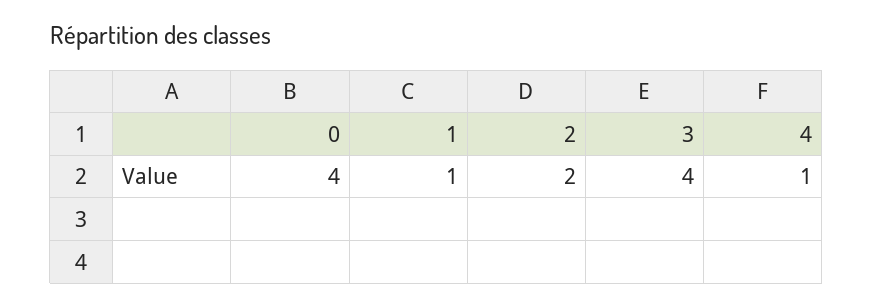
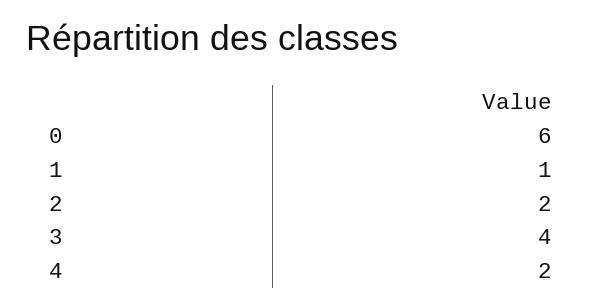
0: 4 -> 6
4: 1 -> 2

